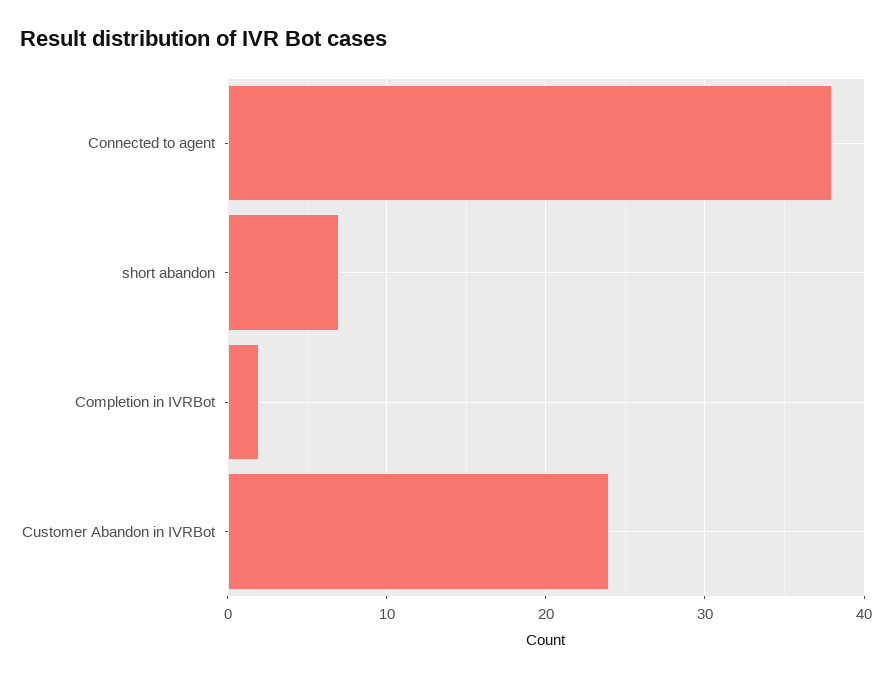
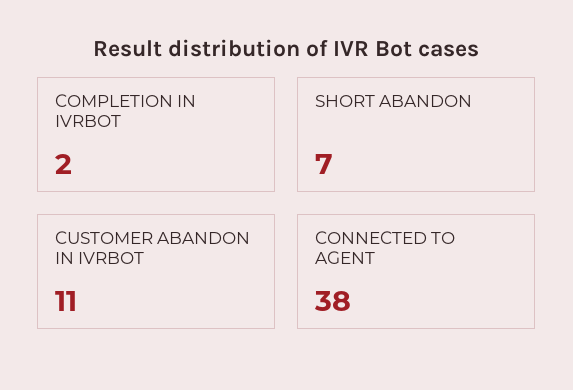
Customer Abandon in IVRBot: 24 -> 11

